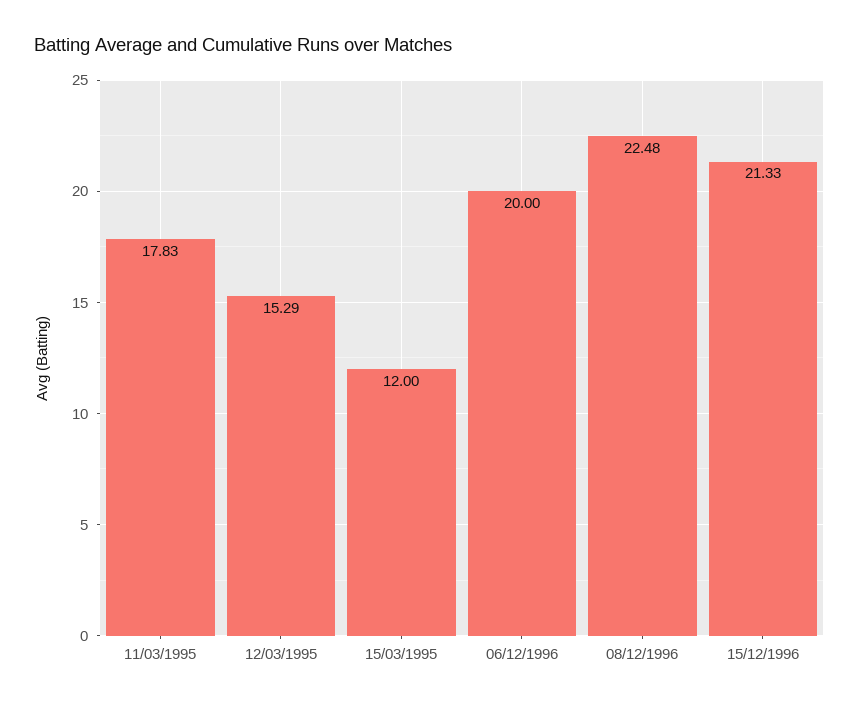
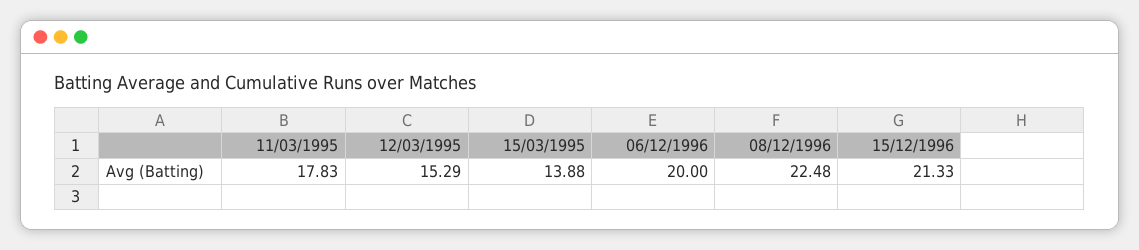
15/03/1995: 12 -> 13.88

